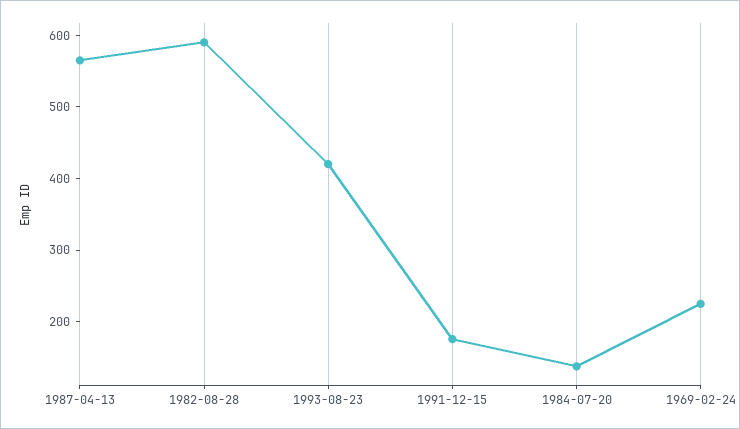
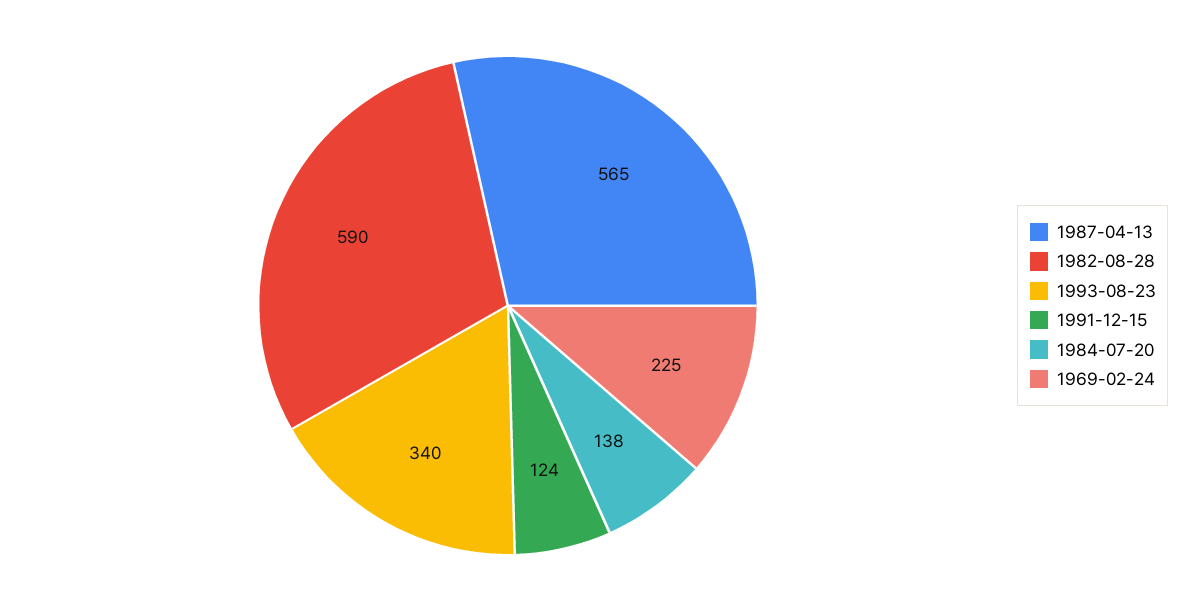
1993-08-23: 420 -> 340
1991-12-15: 180 -> 124

